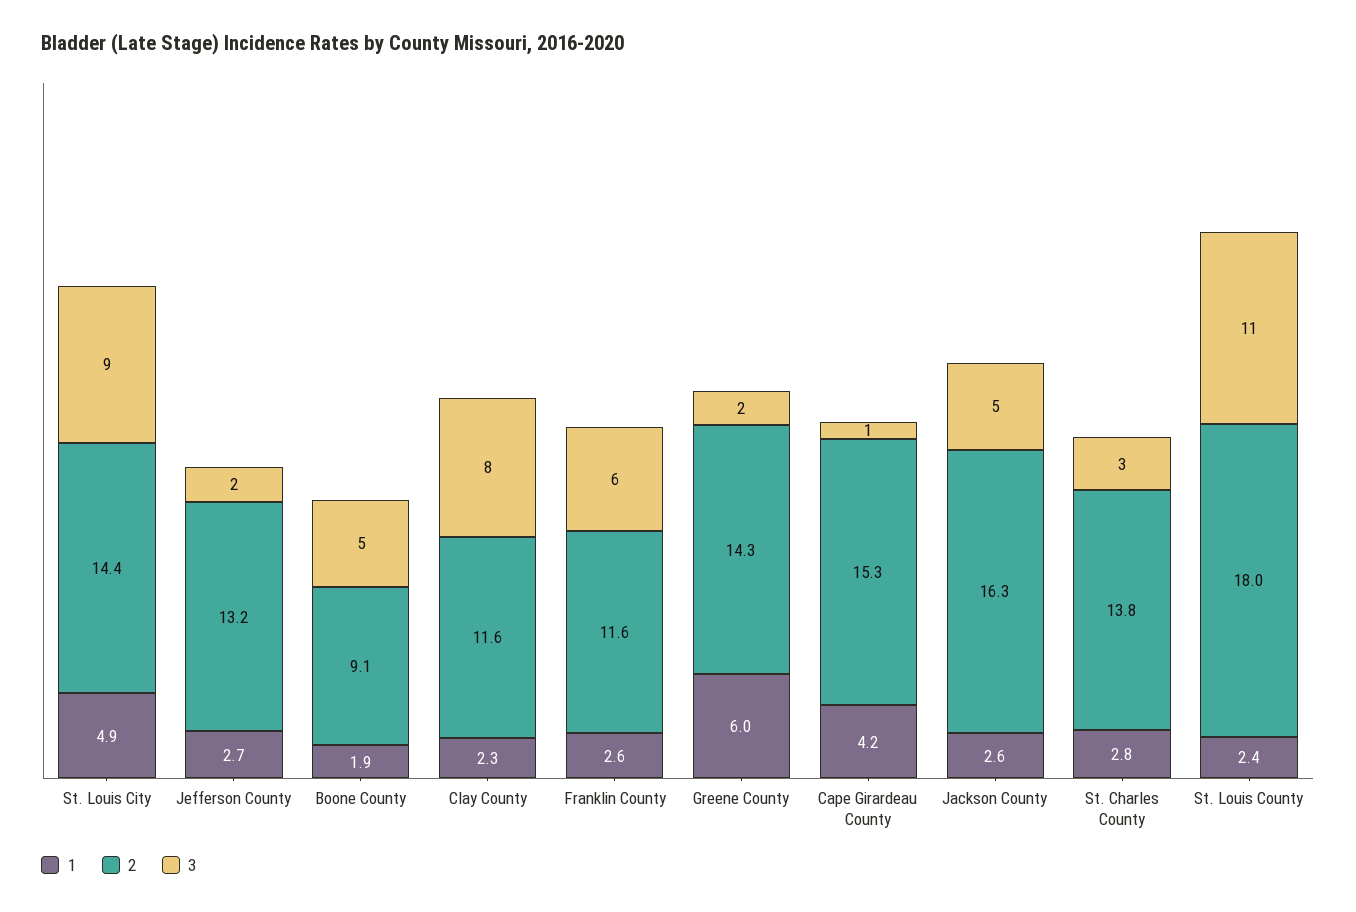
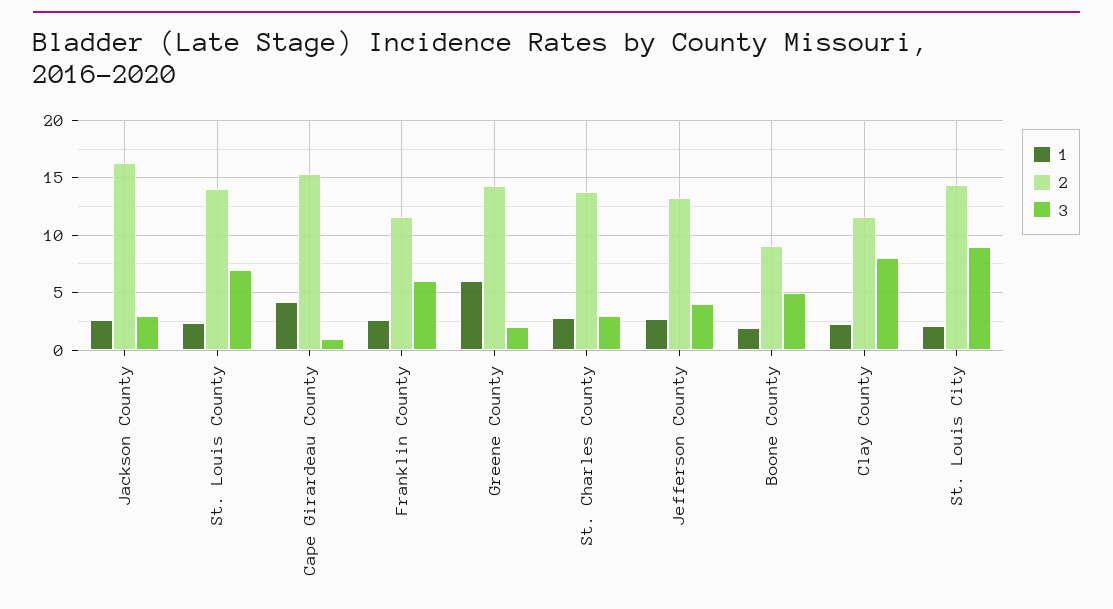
1, St. Louis City: 4.9 -> 2
3, Jefferson County: 2 -> 4
3, Jackson County: 5 -> 3
2, St. Louis County: 18 -> 14
3, St. Louis County: 11 -> 7

